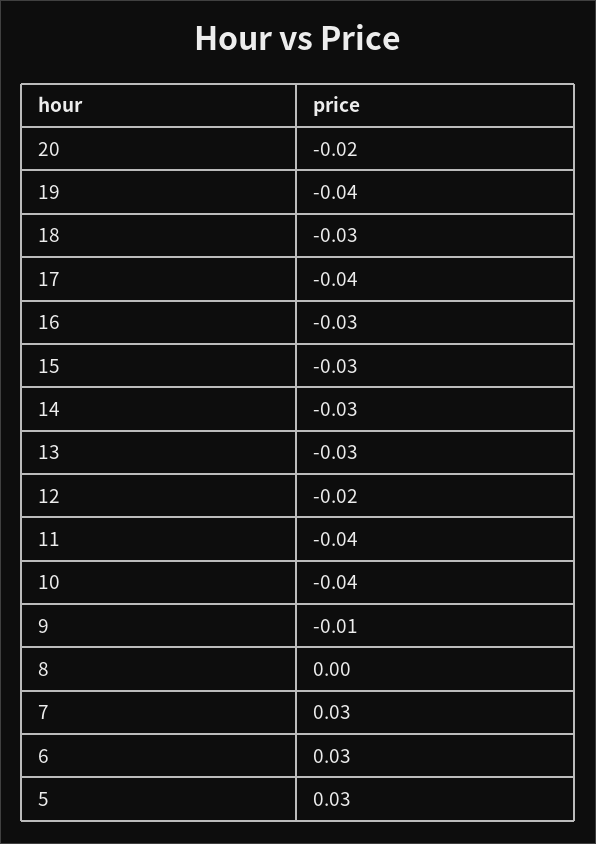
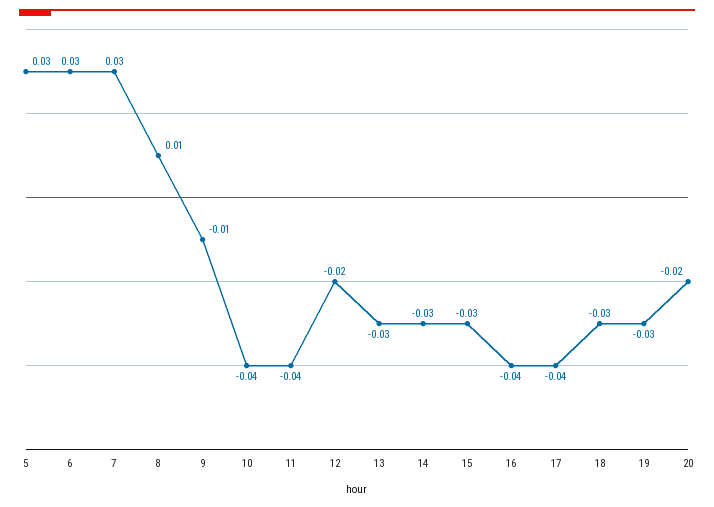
19: -0.04 -> -0.03
16: -0.03 -> -0.04
8: 0 -> 0.01

